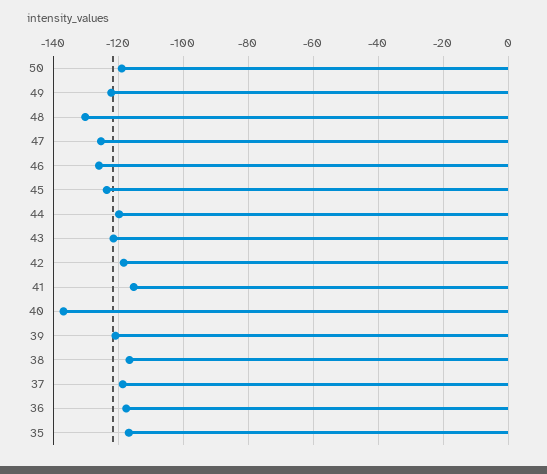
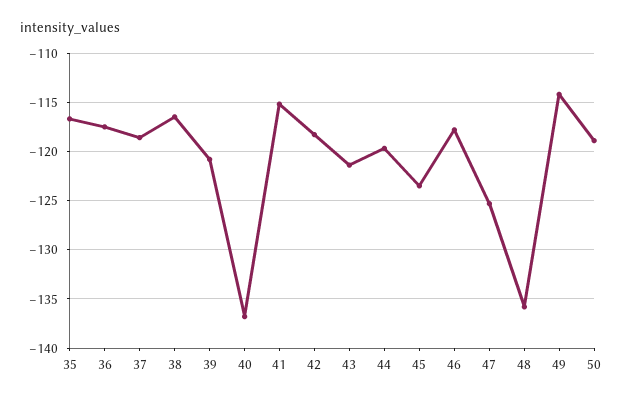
49: -122 -> -114
48: -130 -> -136
46: -126 -> -118

